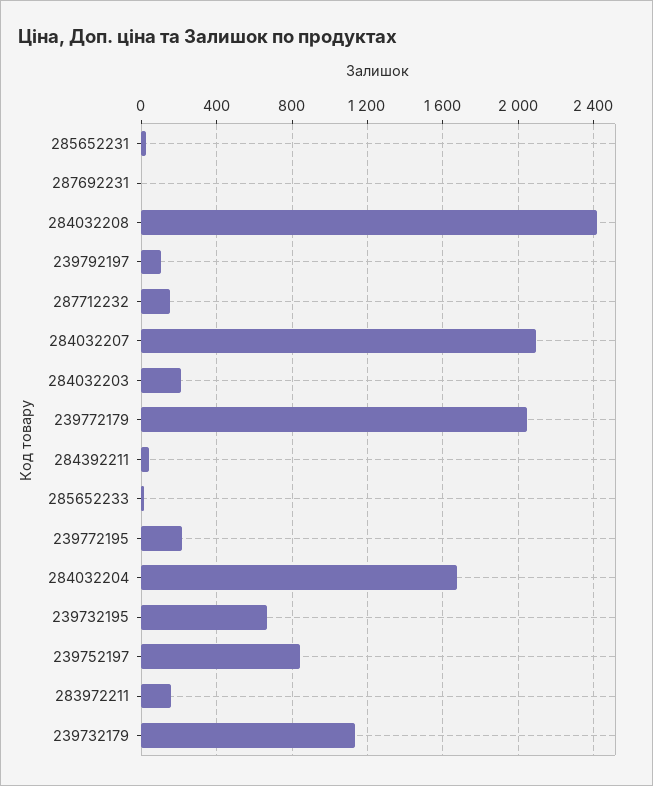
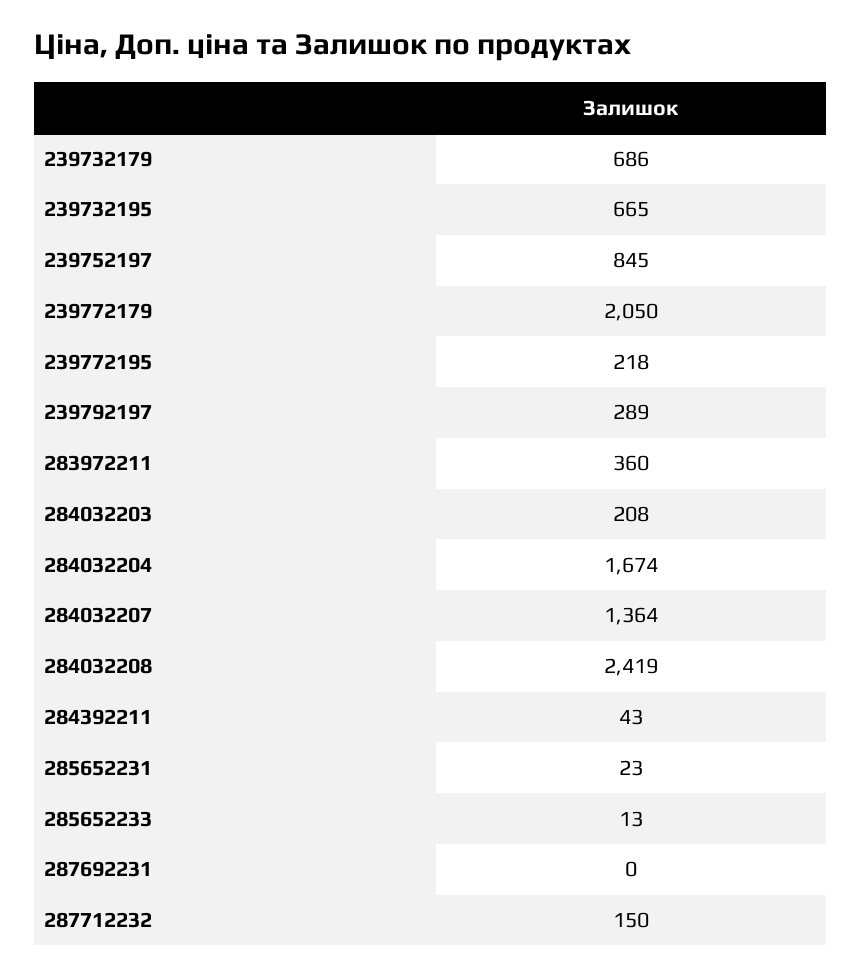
239792197: 100 -> 289
284032207: 2100 -> 1364
283972211: 150 -> 360
239732179: 1150 -> 686

